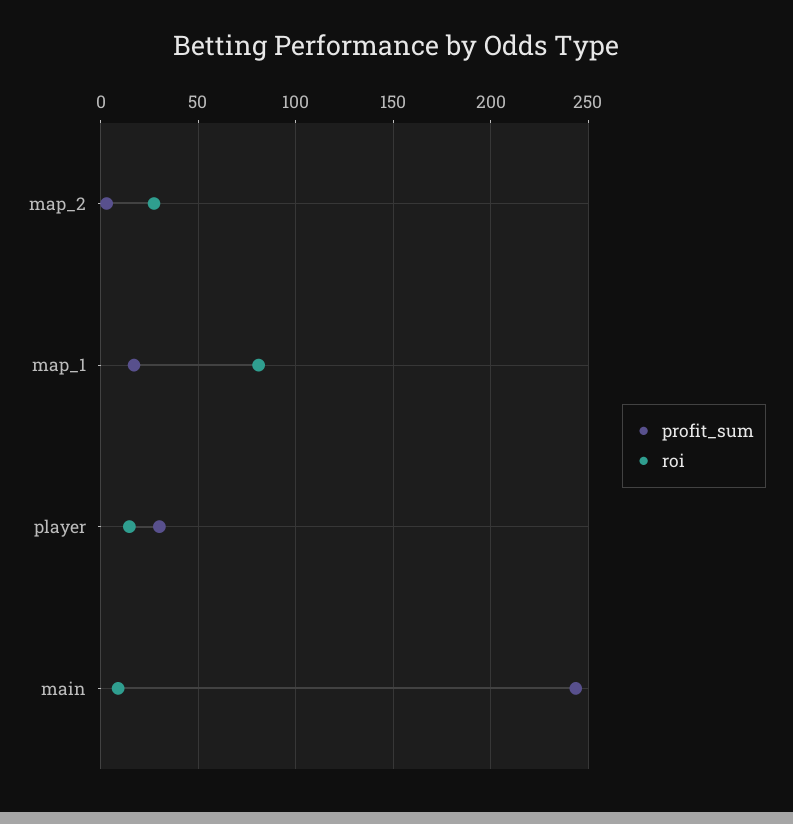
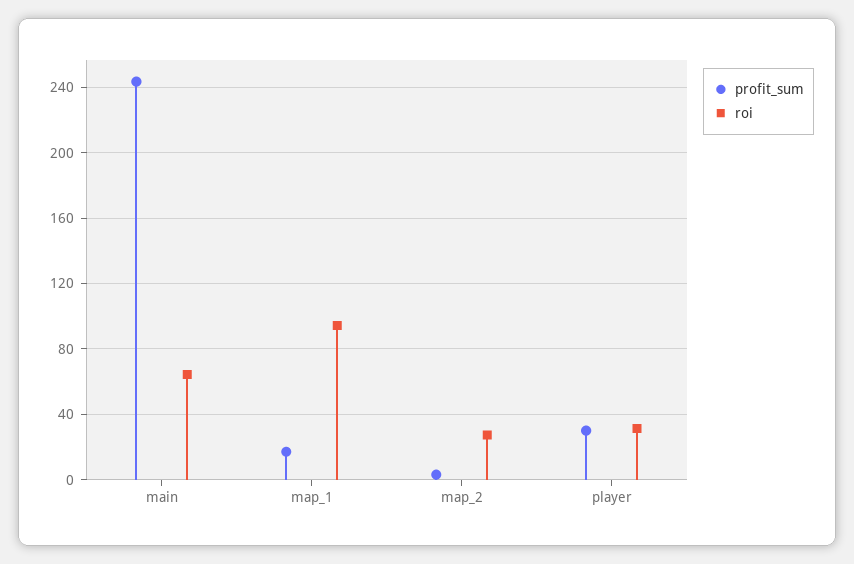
roi, map_1: 80 -> 95
roi, player: 15 -> 30
roi, main: 10 -> 65

